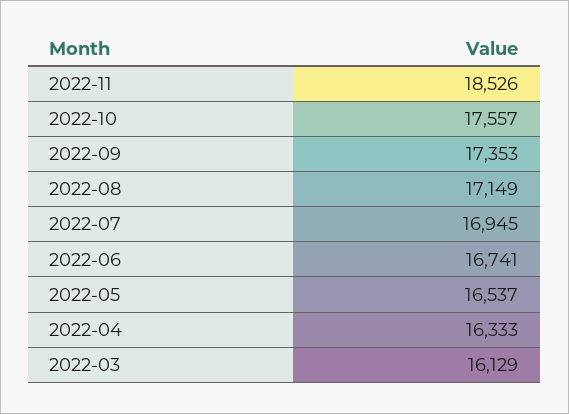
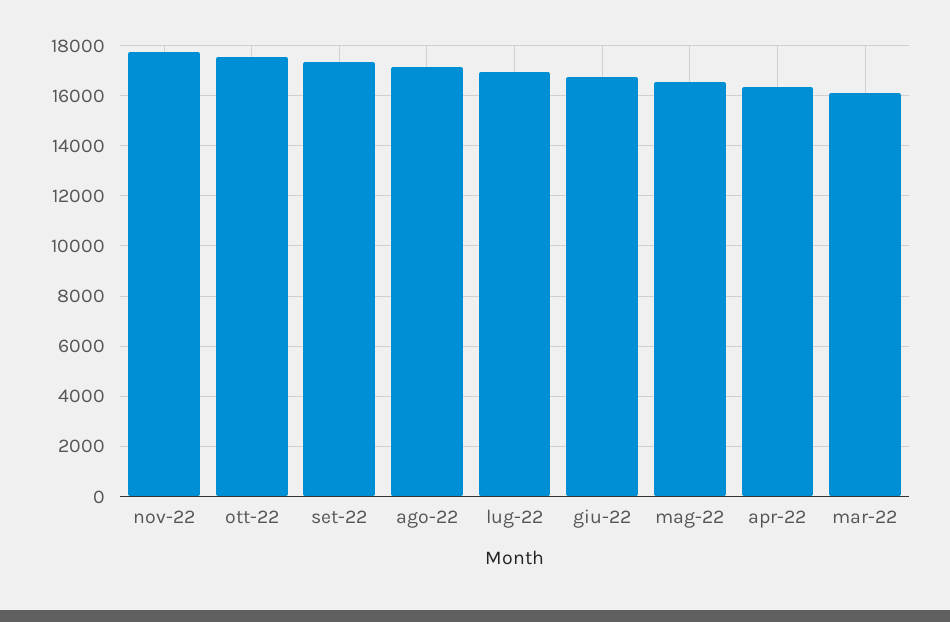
2022-11: 18526 -> 17750

